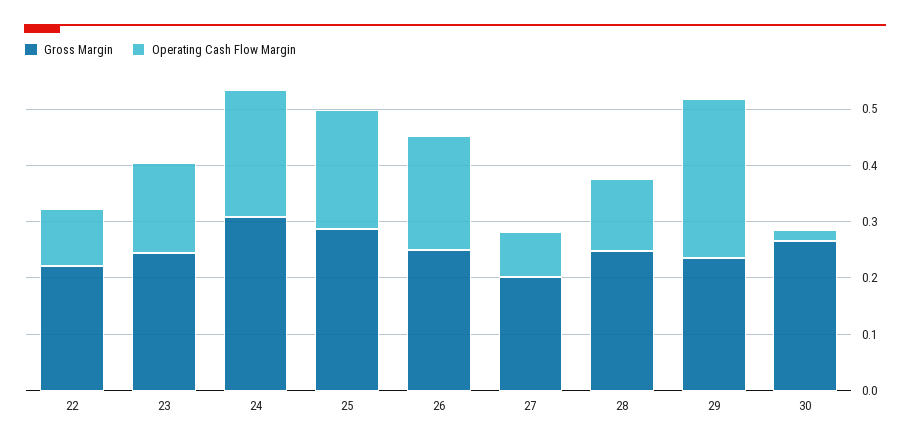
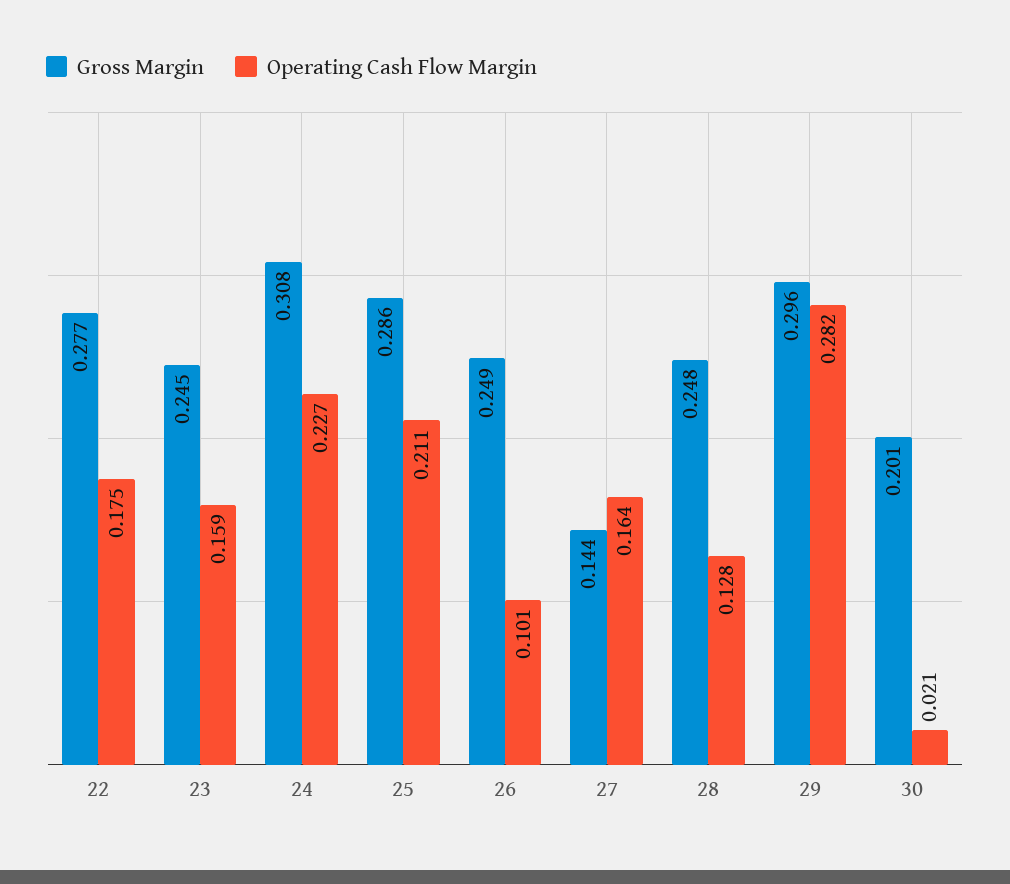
Gross Margin, 22: 0.22 -> 0.277
Operating Cash Flow Margin, 22: 0.1 -> 0.175
Operating Cash Flow Margin, 26: 0.2 -> 0.101
Gross Margin, 27: 0.2 -> 0.144
Operating Cash Flow Margin, 27: 0.08 -> 0.164
Gross Margin, 29: 0.24 -> 0.296
Gross Margin, 30: 0.26 -> 0.201

